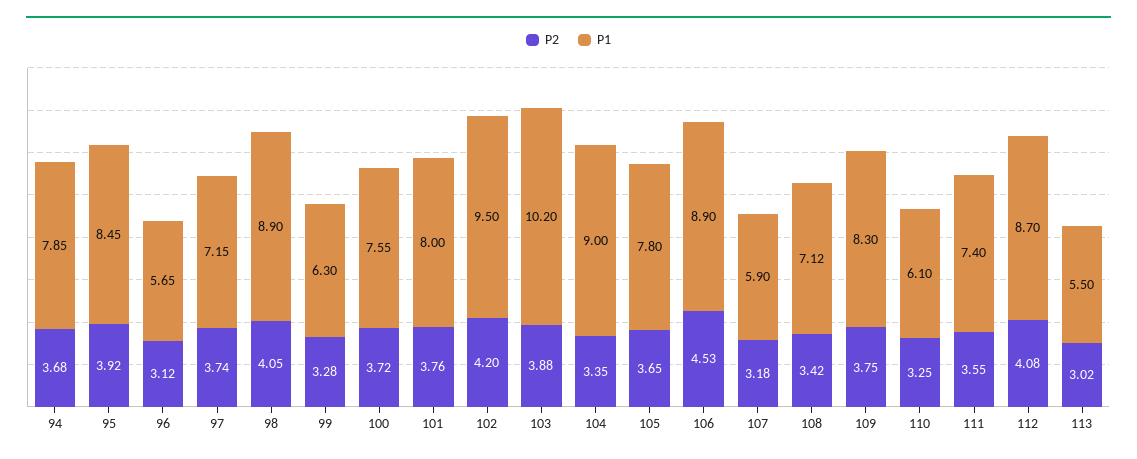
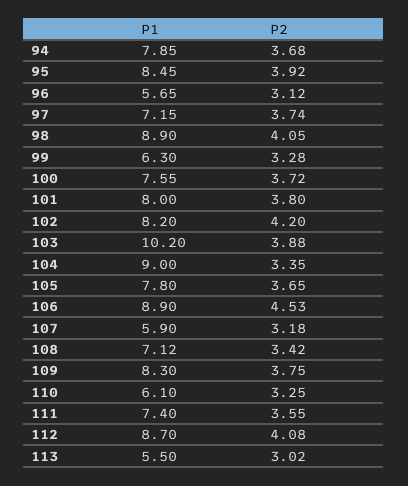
P2, 101: 3.76 -> 3.8
P1, 102: 9.5 -> 8.2

